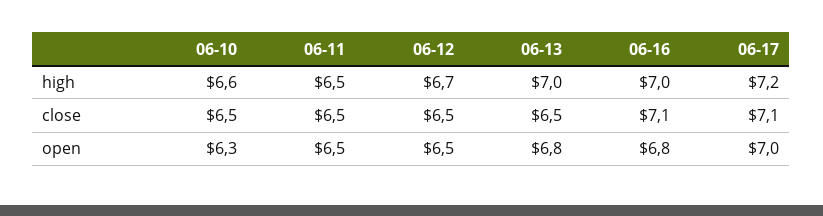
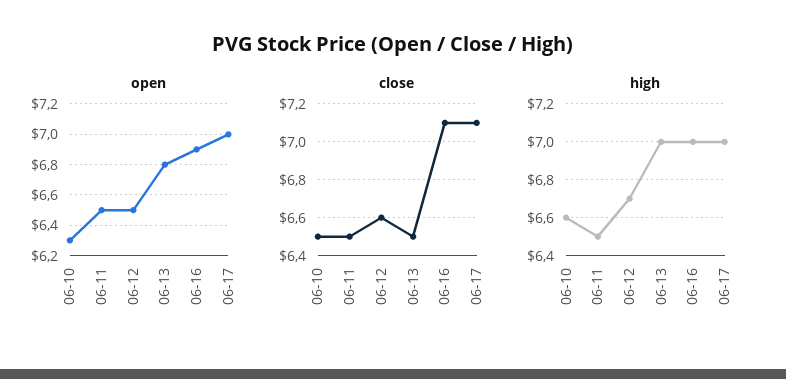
high, 06-17: 7.2 -> 7
close, 06-12: 6.5 -> 6.6
open, 06-16: 6.8 -> 6.9

